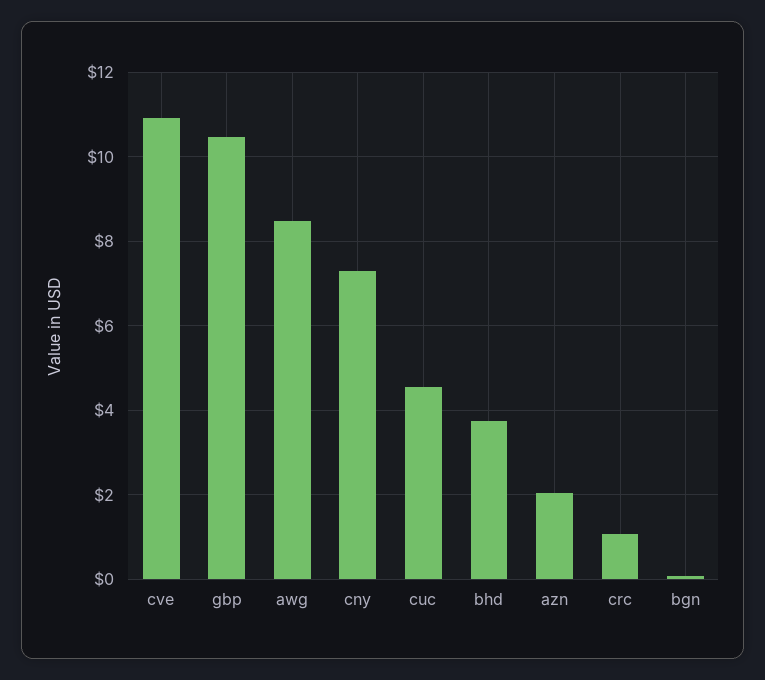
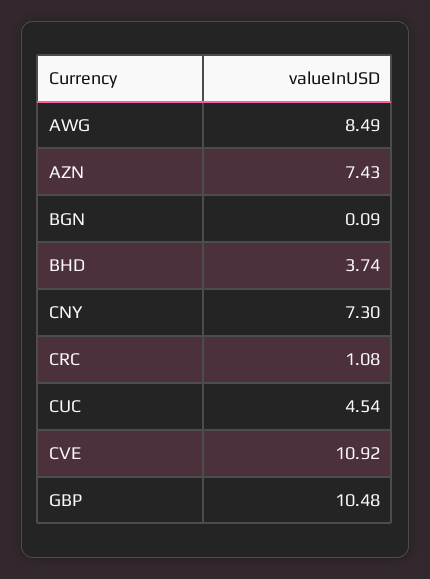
azn: 2 -> 7.43

